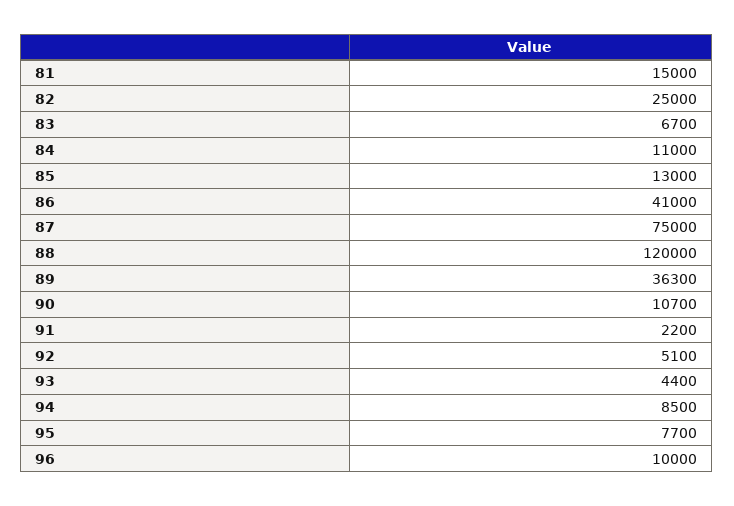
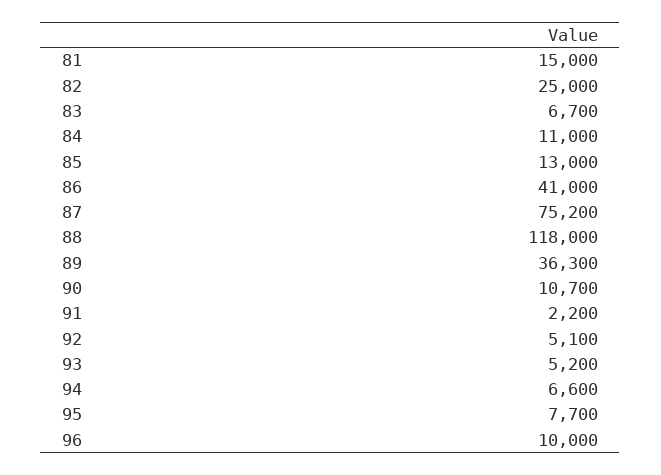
87: 75000 -> 75200
88: 120000 -> 118000
93: 4400 -> 5200
94: 8500 -> 6600

